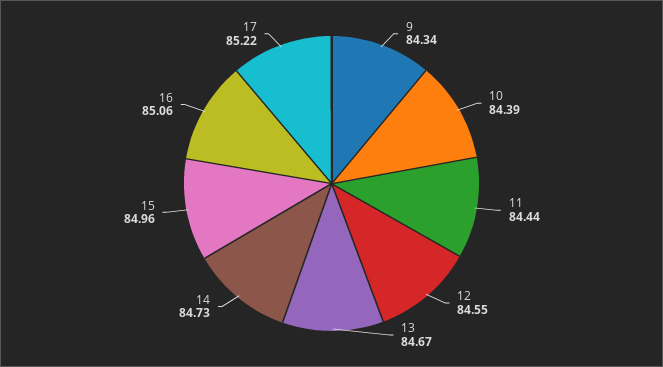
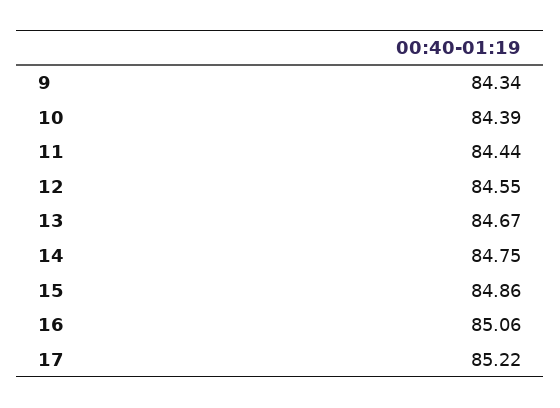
14: 84.73 -> 84.75
15: 84.96 -> 84.86

